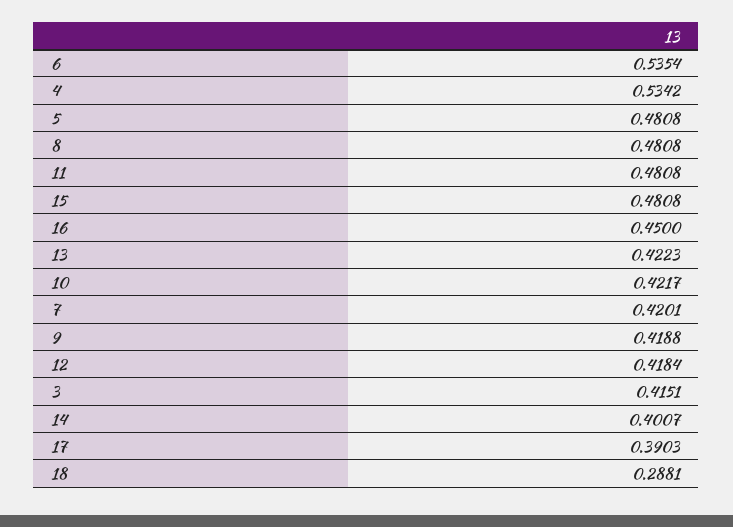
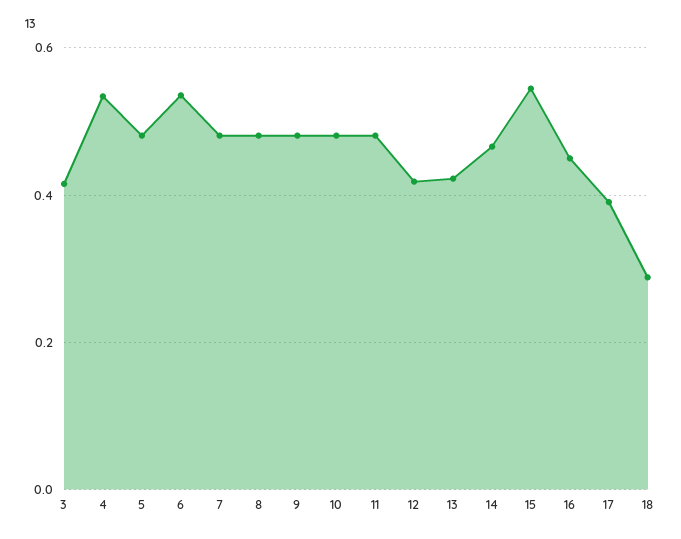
15: 0.4808 -> 0.54
10: 0.4217 -> 0.48
7: 0.4201 -> 0.48
9: 0.4188 -> 0.48
14: 0.4007 -> 0.46

